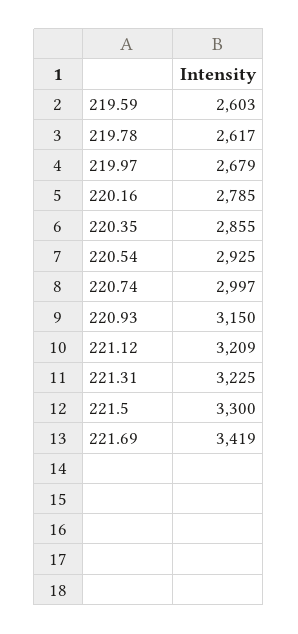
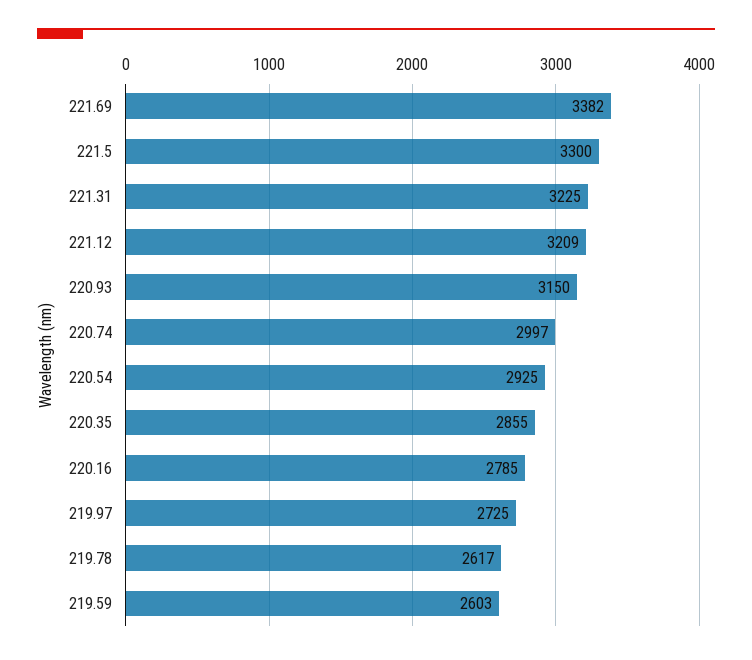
219.97: 2679 -> 2725
221.69: 3419 -> 3382

